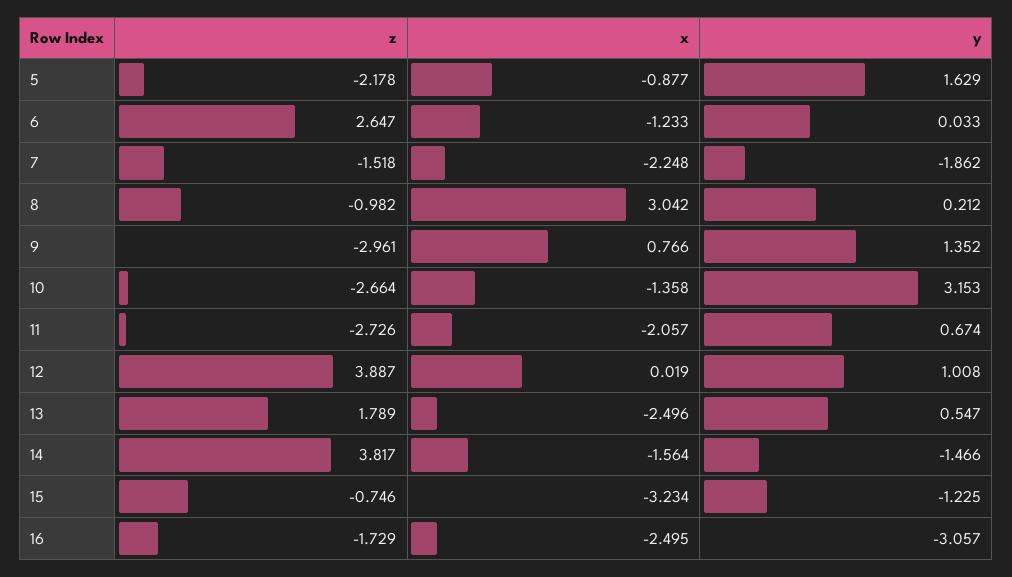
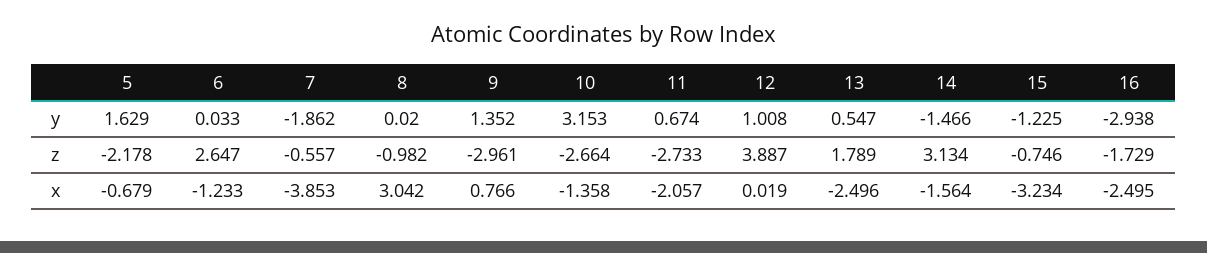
x, 5: -0.877 -> -0.679
z, 7: -1.518 -> -0.557
x, 7: -2.248 -> -3.853
y, 8: 0.212 -> 0.02
z, 11: -2.726 -> -2.733
z, 14: 3.817 -> 3.134
y, 16: -3.057 -> -2.938

